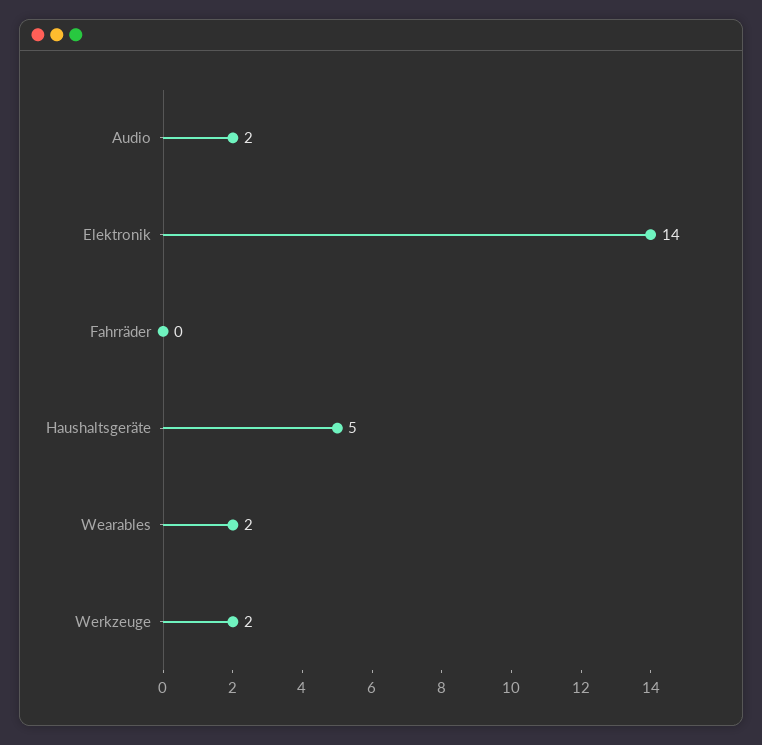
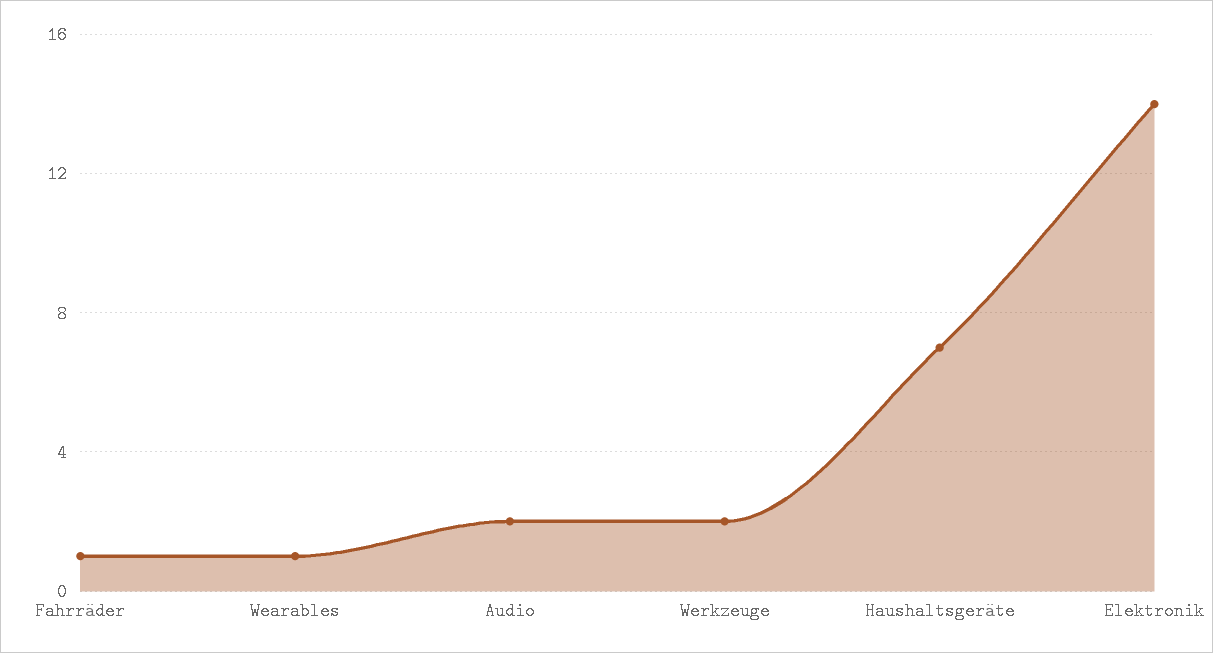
Fahrräder: 0 -> 1
Haushaltsgeräte: 5 -> 7
Wearables: 2 -> 1

